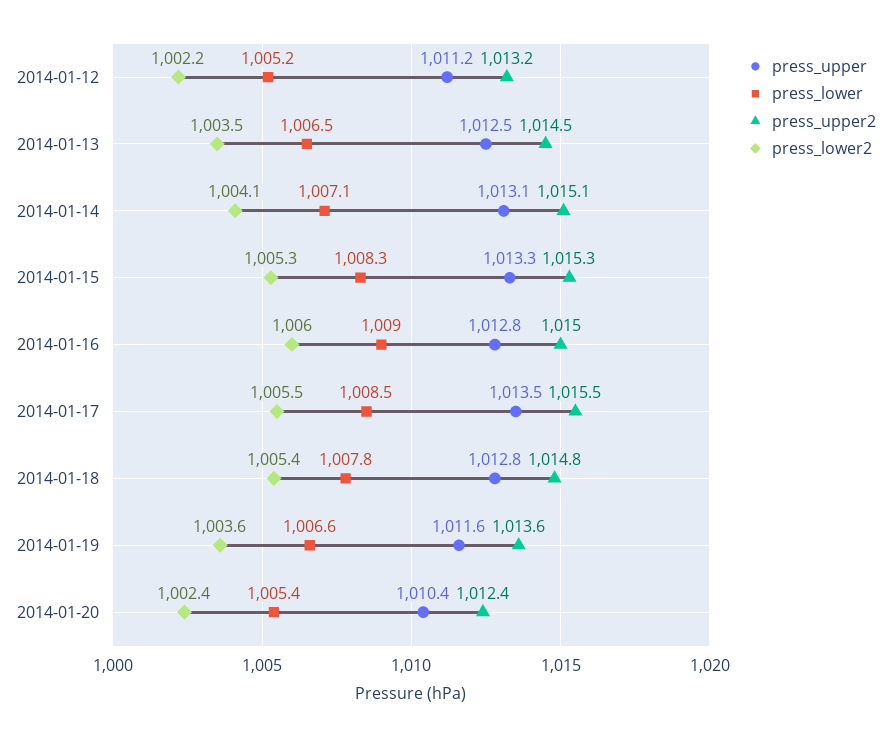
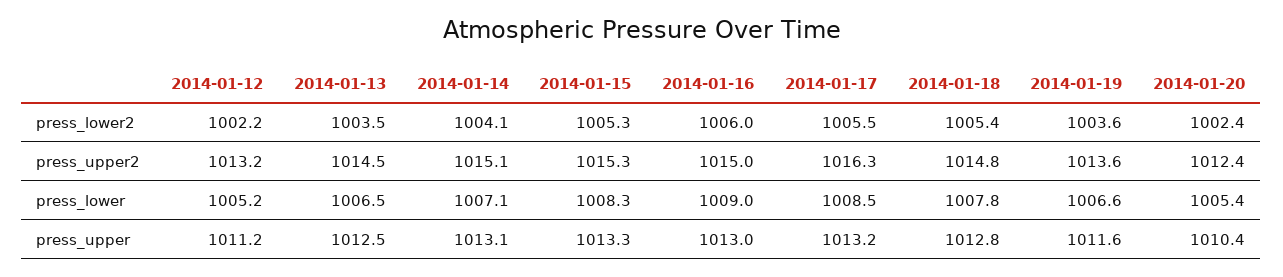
press_upper, 2014-01-16: 1012.8 -> 1013
press_upper, 2014-01-17: 1013.5 -> 1013.2
press_upper2, 2014-01-17: 1015.5 -> 1016.3

